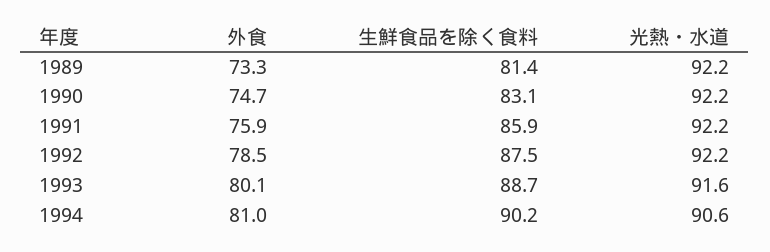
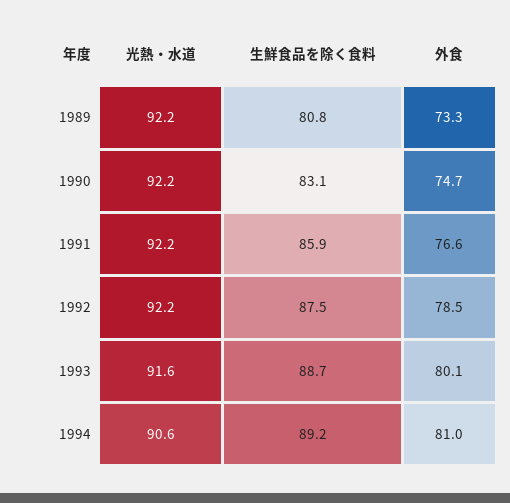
生鮮食品を除く食料, 1989: 81.4 -> 80.8
外食, 1991: 75.9 -> 76.6
生鮮食品を除く食料, 1994: 90.2 -> 89.2

